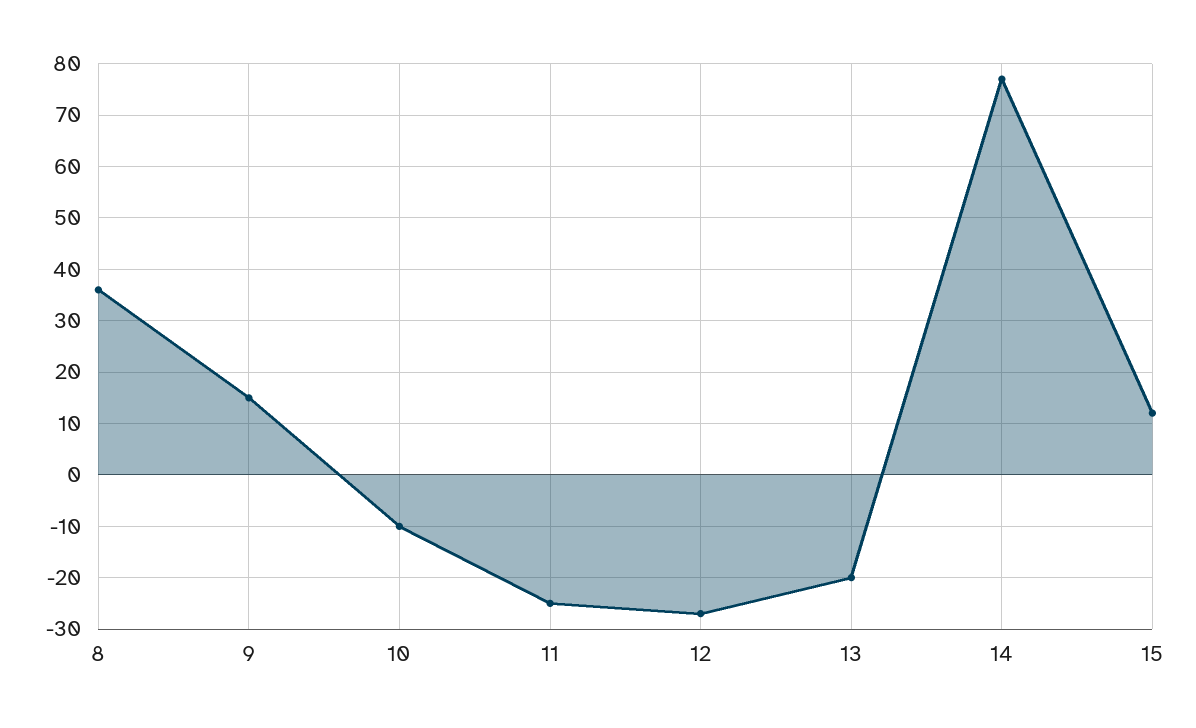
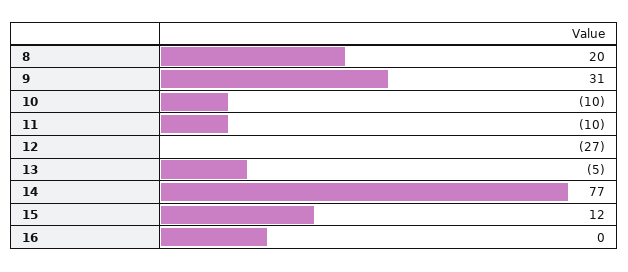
8: 35 -> 20
9: 15 -> 31
11: -25 -> -10
13: -20 -> -5
16: none -> 0

